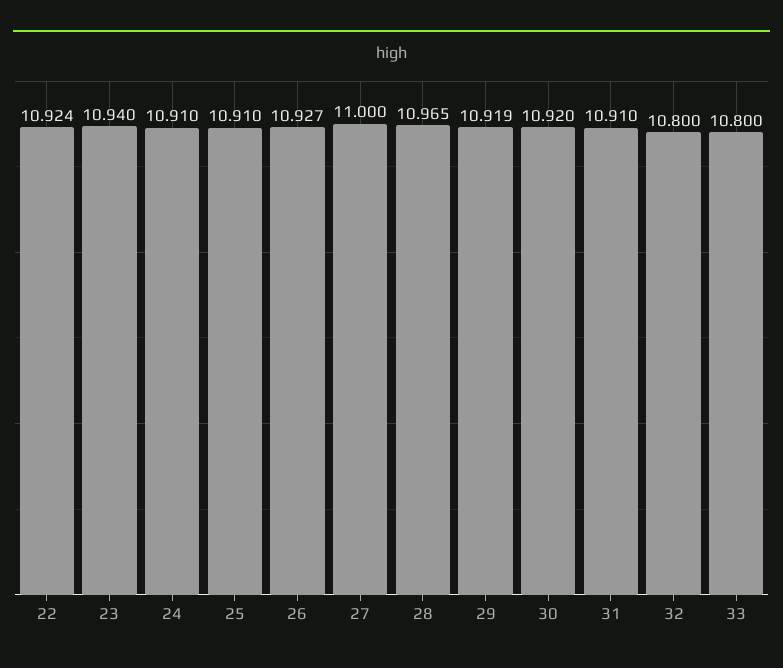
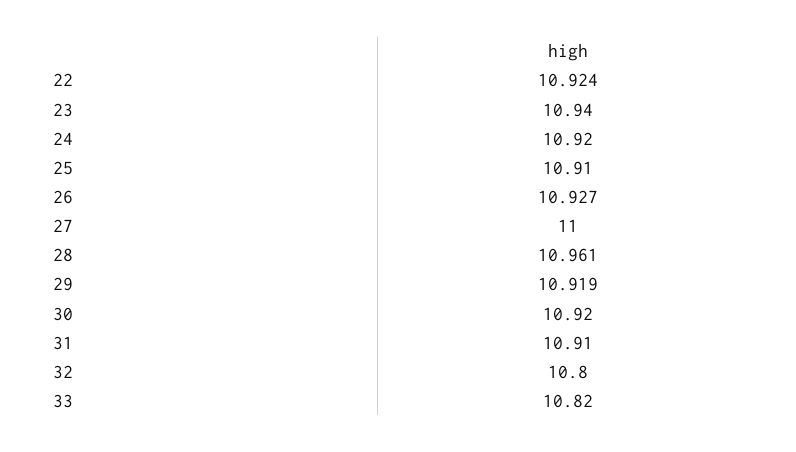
24: 10.91 -> 10.92
28: 10.965 -> 10.961
33: 10.8 -> 10.82

